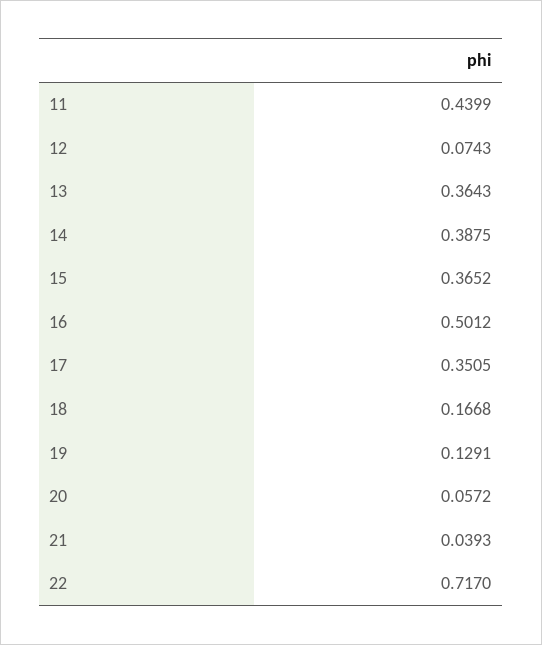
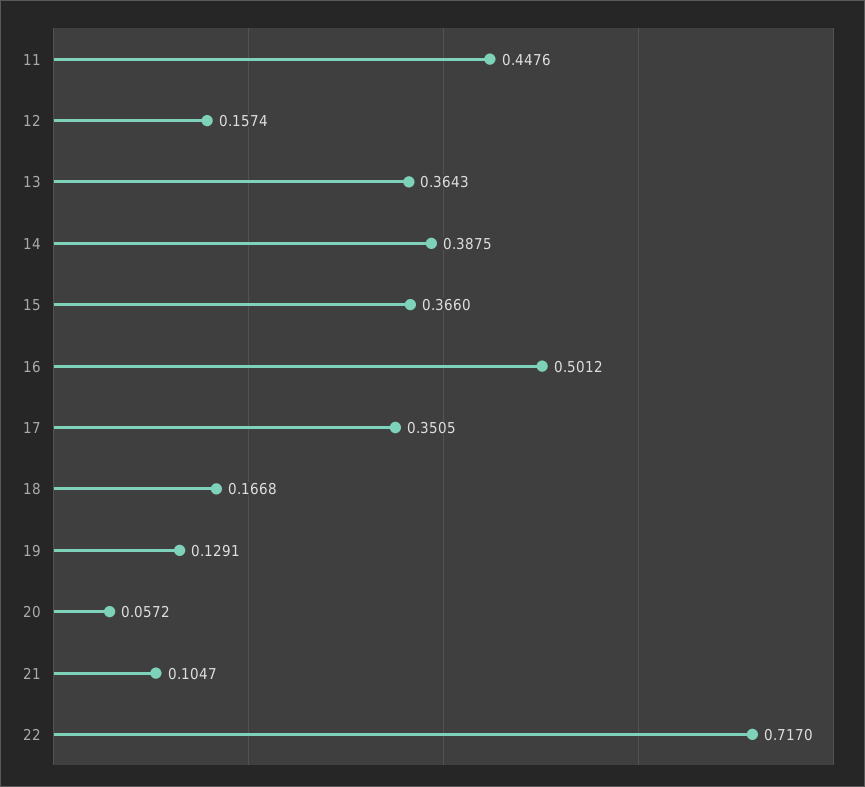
11: 0.4399 -> 0.4476
12: 0.0743 -> 0.1574
15: 0.3652 -> 0.366
21: 0.0393 -> 0.1047

